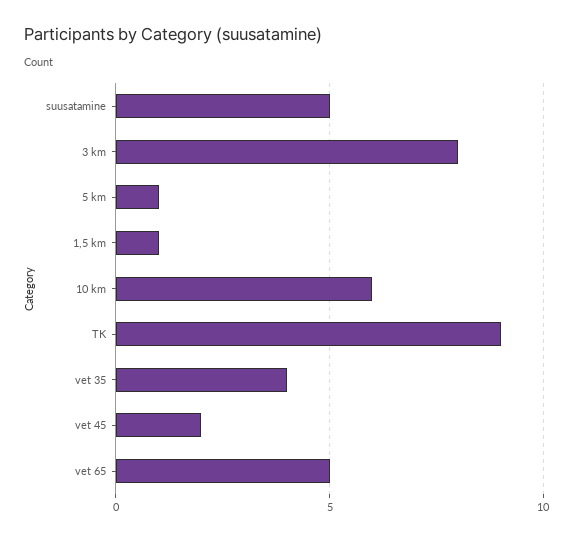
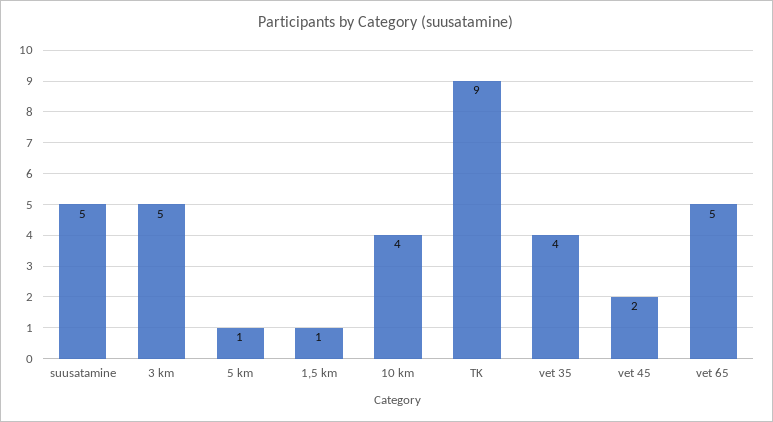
3 km: 8 -> 5
10 km: 6 -> 4

